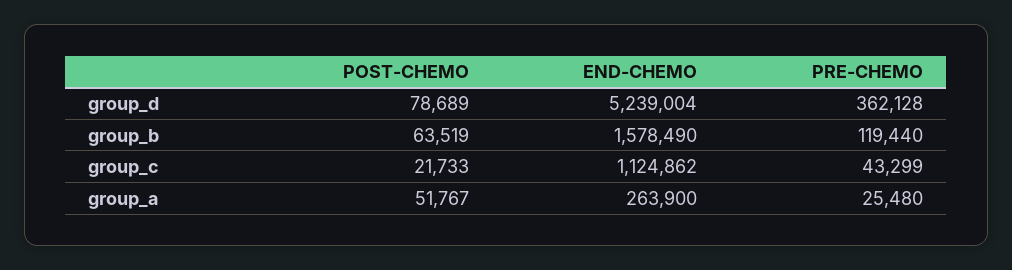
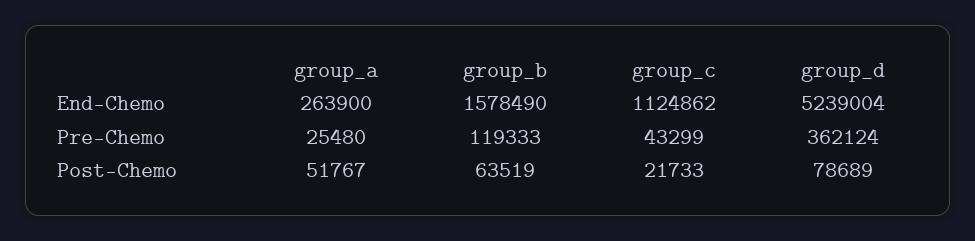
PRE-CHEMO, group_d: 362128 -> 362124
PRE-CHEMO, group_b: 119440 -> 119333

